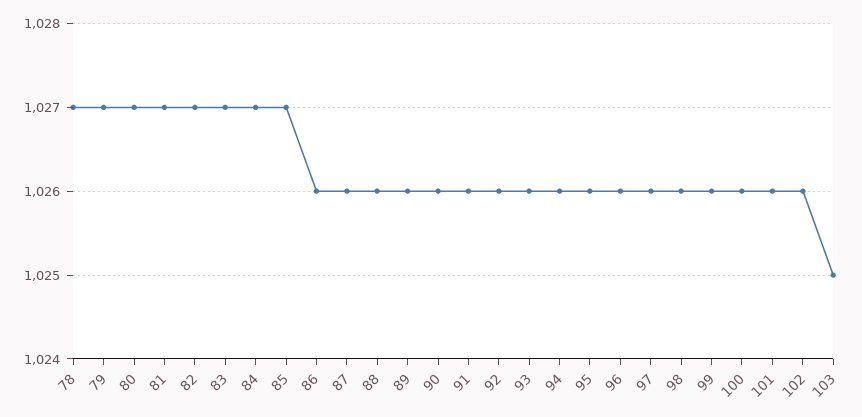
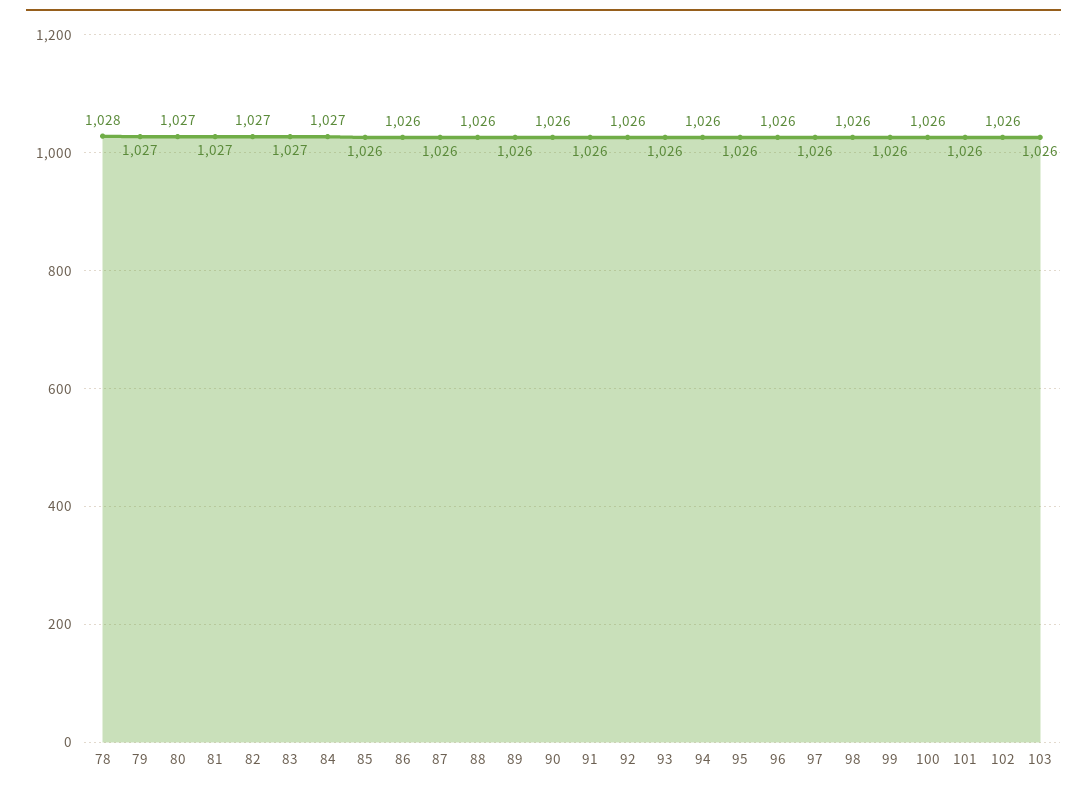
78: 1027 -> 1028
85: 1027 -> 1026
103: 1025 -> 1026

